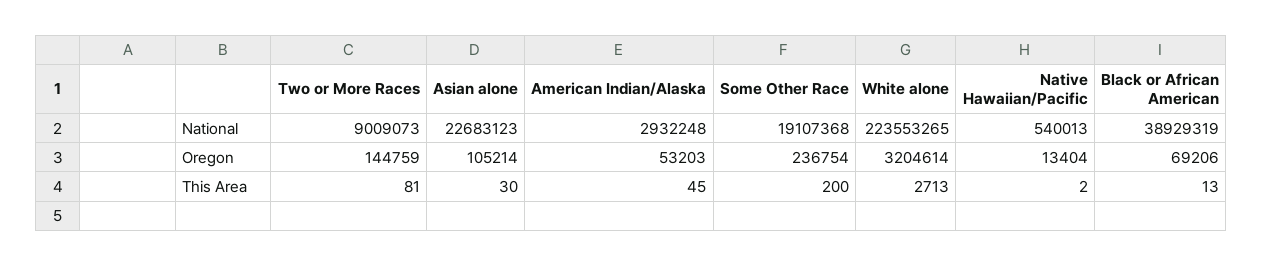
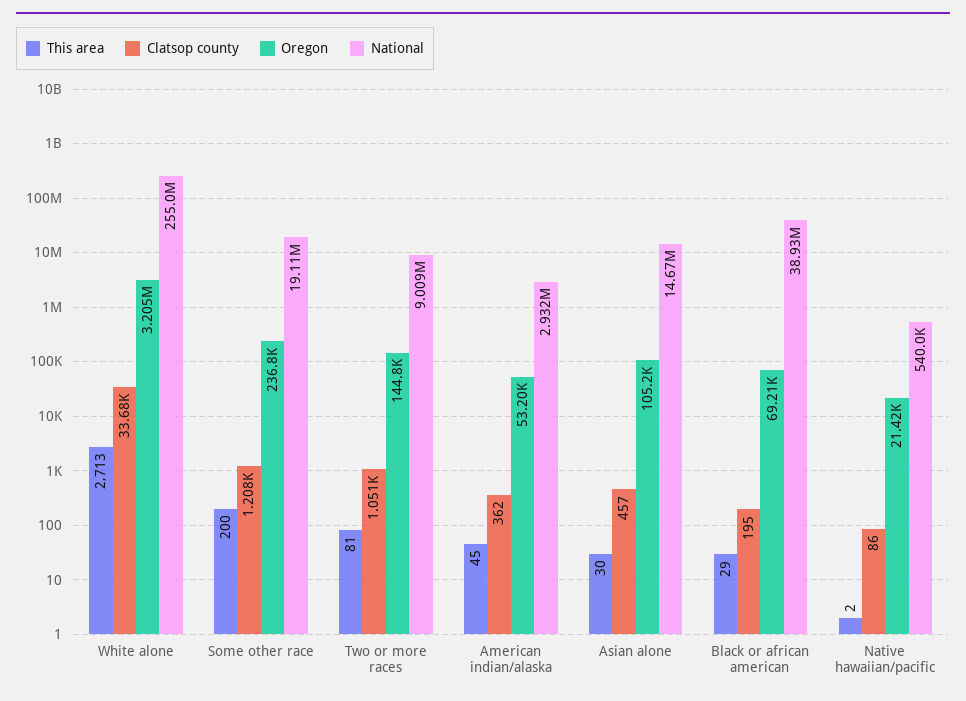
National, Asian alone: 22683123 -> 14670000
National, White alone: 223553265 -> 255000000
Oregon, Native Hawaiian/Pacific: 13404 -> 21420
This Area, Black or African American: 13 -> 29
Clatsop county, White alone: none -> 33680
Clatsop county, Some Other Race: none -> 1208
Clatsop county, Two or More Races: none -> 1051
Clatsop county, American Indian/Alaska: none -> 362
Clatsop county, Asian alone: none -> 457
Clatsop county, Black or African American: none -> 195
Clatsop county, Native Hawaiian/Pacific: none -> 86

